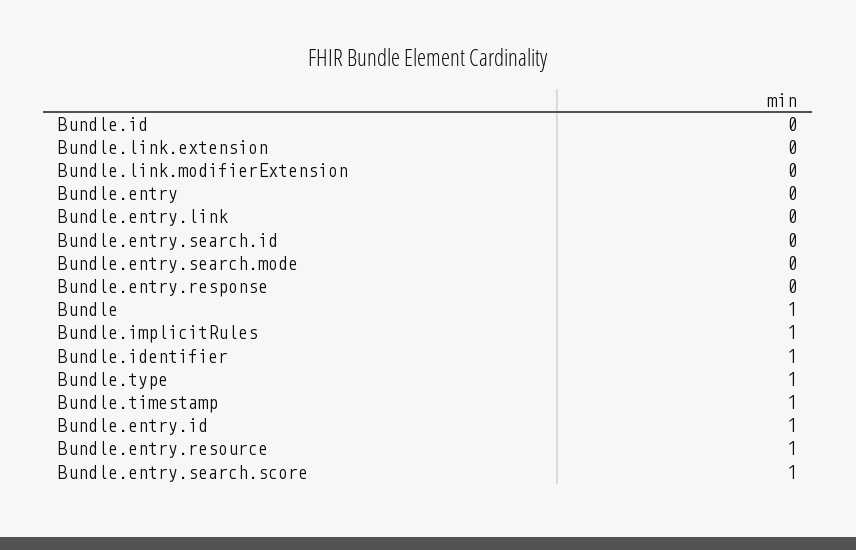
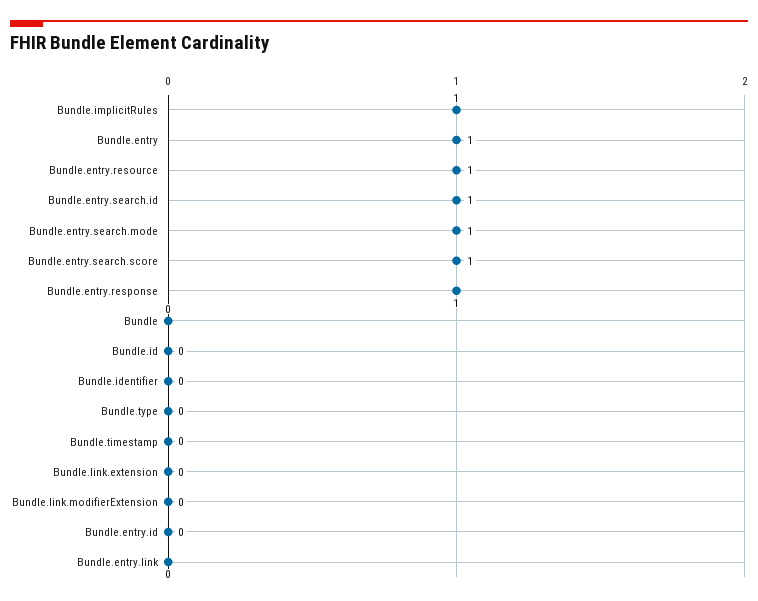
Bundle.entry: 0 -> 1
Bundle.entry.search.id: 0 -> 1
Bundle.entry.search.mode: 0 -> 1
Bundle.entry.response: 0 -> 1
Bundle: 1 -> 0
Bundle.identifier: 1 -> 0
Bundle.type: 1 -> 0
Bundle.timestamp: 1 -> 0
Bundle.entry.id: 1 -> 0

